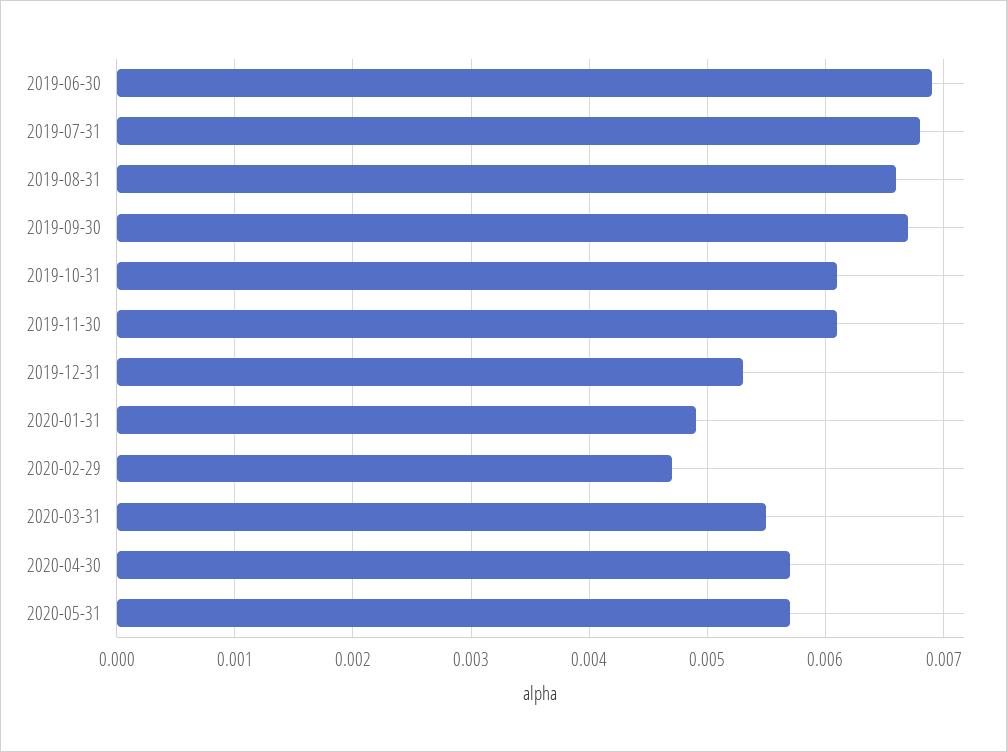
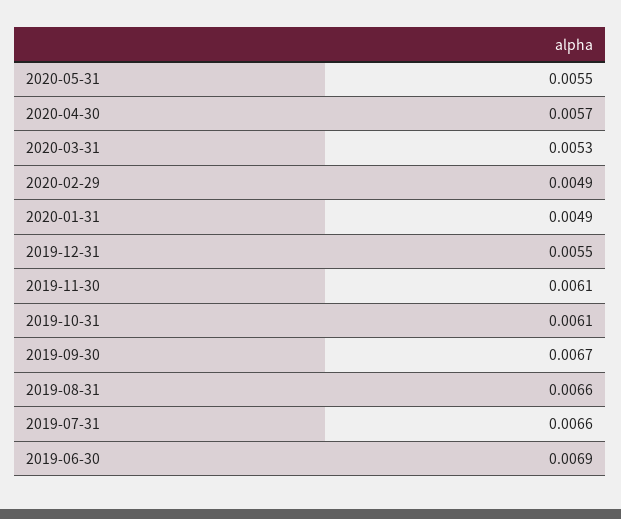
2019-07-31: 0.0068 -> 0.0066
2019-12-31: 0.0053 -> 0.0055
2020-02-29: 0.0047 -> 0.0049
2020-03-31: 0.0055 -> 0.0053
2020-05-31: 0.0057 -> 0.0055

